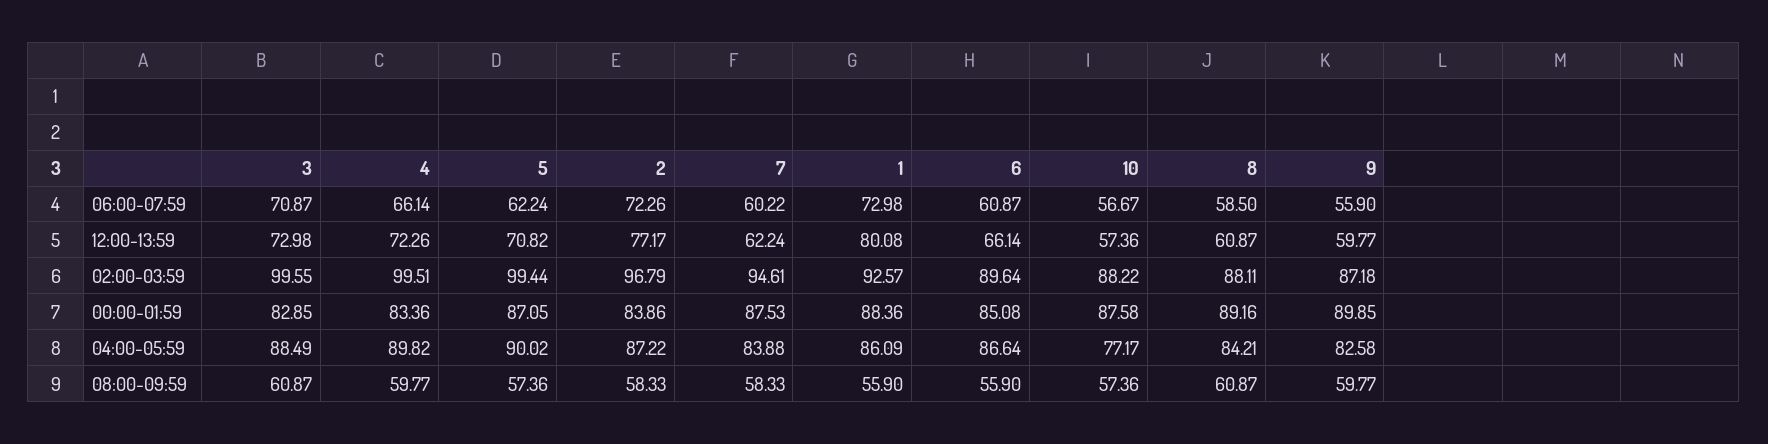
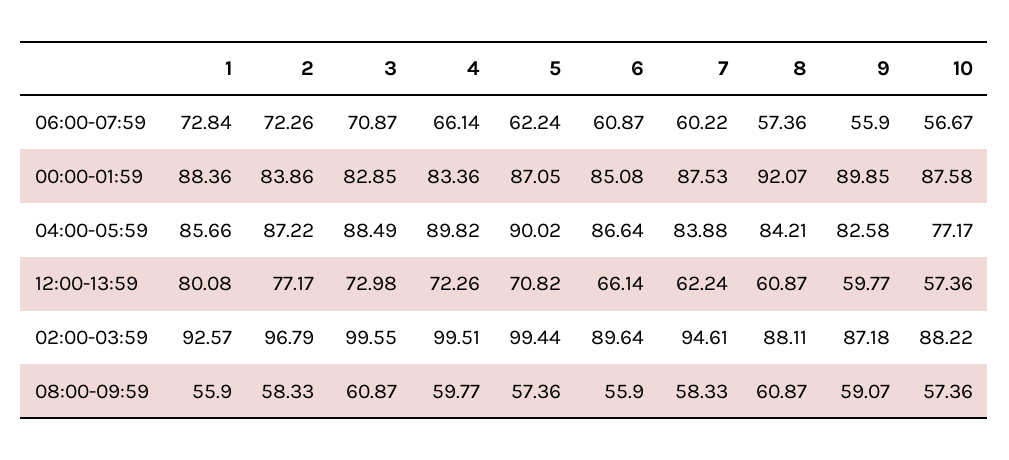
1, 06:00-07:59: 72.98 -> 72.84
8, 06:00-07:59: 58.5 -> 57.36
8, 00:00-01:59: 89.16 -> 92.07
1, 04:00-05:59: 86.09 -> 85.66
9, 08:00-09:59: 59.77 -> 59.07

